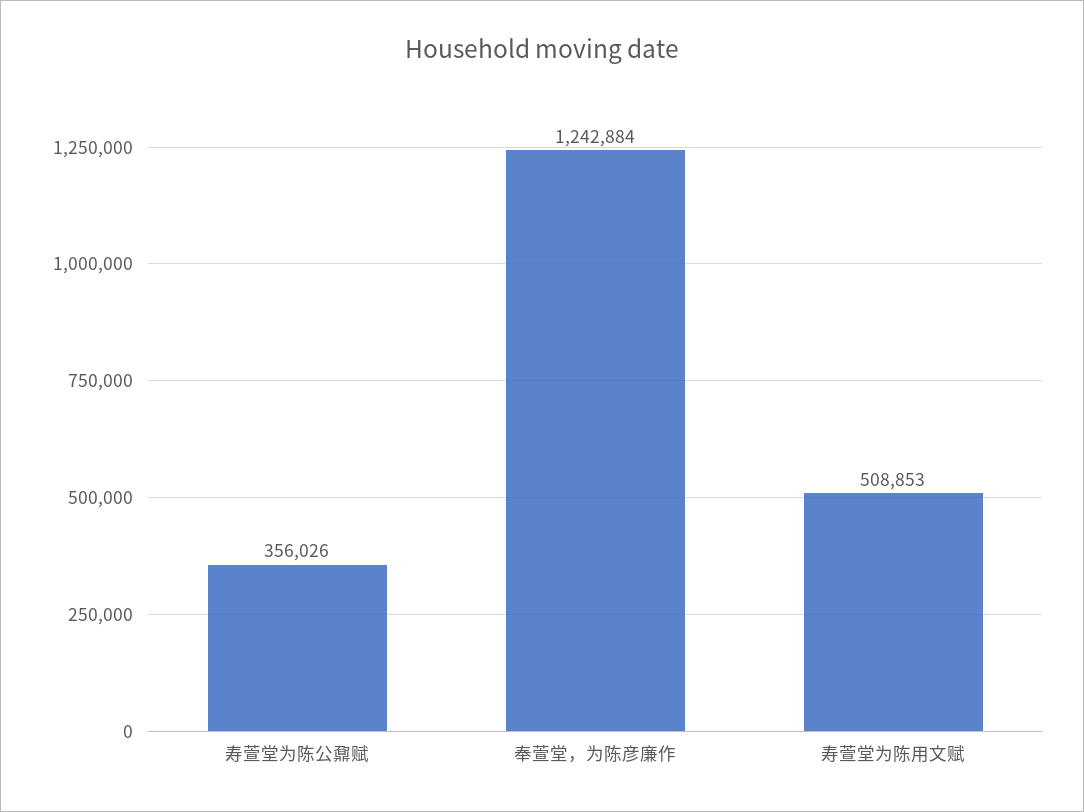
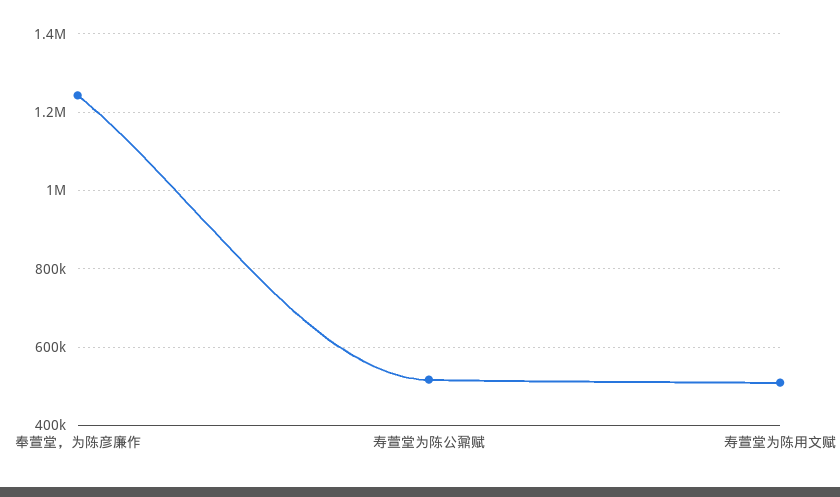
寿萱堂为陈公鼐赋: 356026 -> 520000

